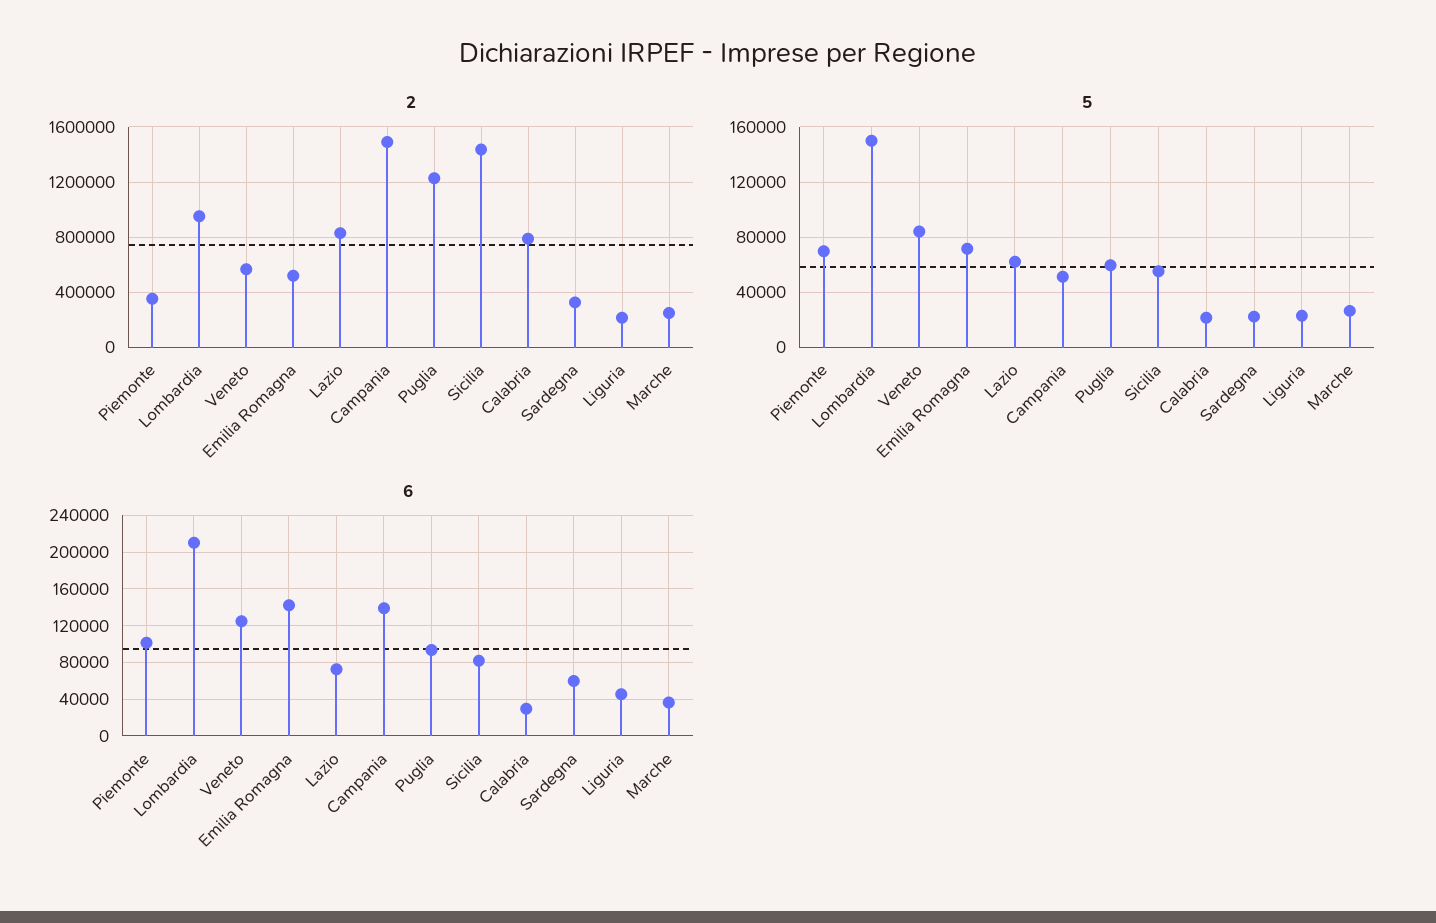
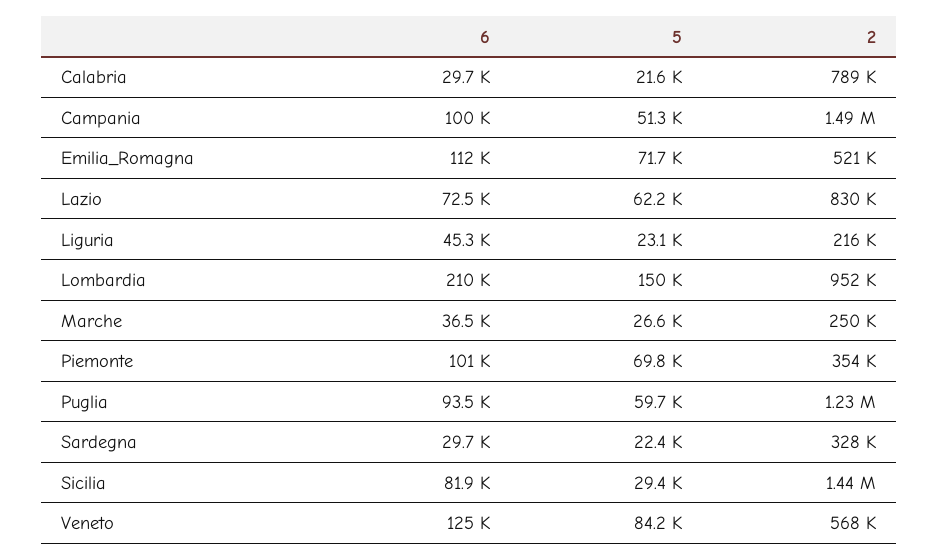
5, Sicilia: 55000 -> 29400
6, Emilia Romagna: 140000 -> 112000
6, Campania: 140000 -> 100000
6, Sardegna: 60000 -> 29700

